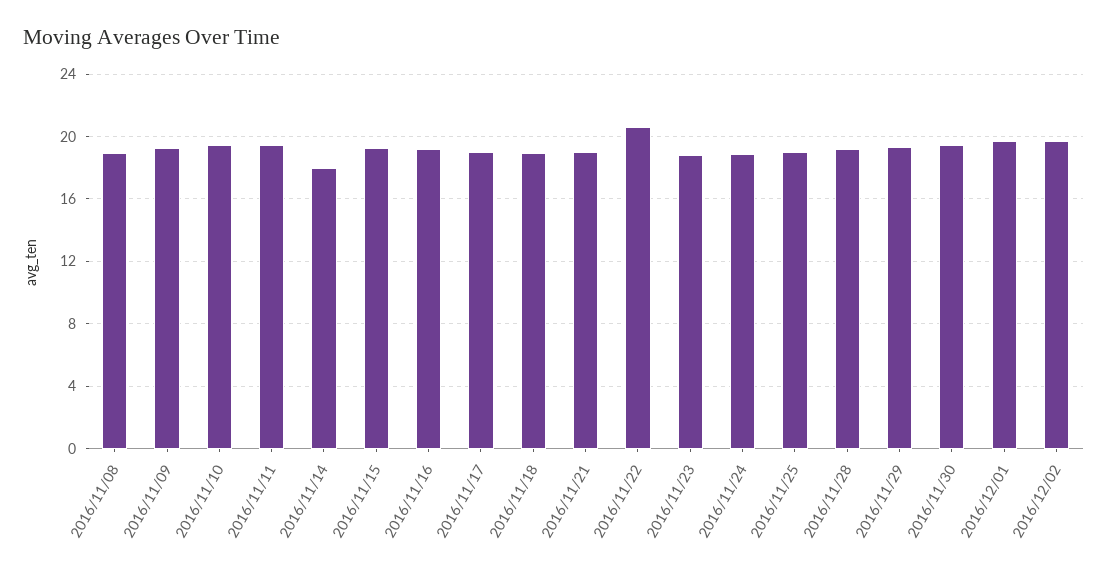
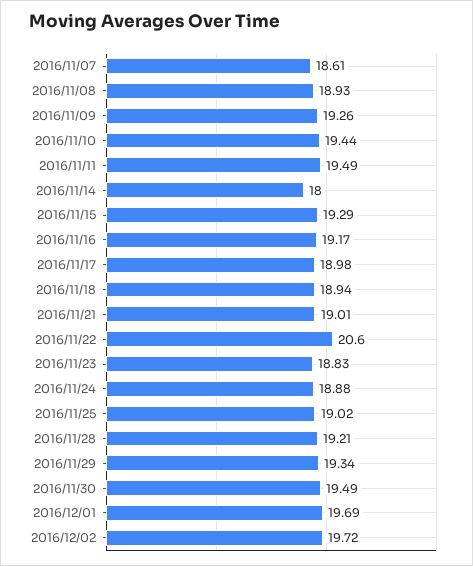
2016/11/07: none -> 18.61

